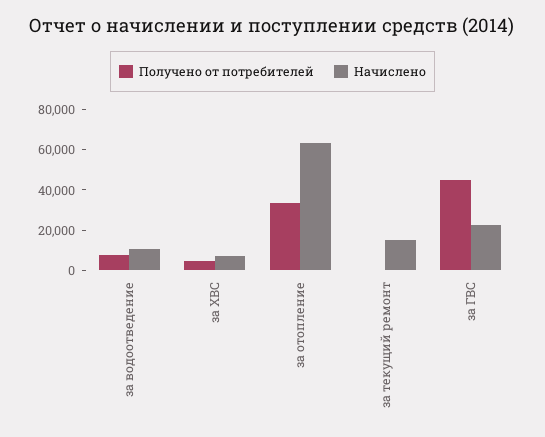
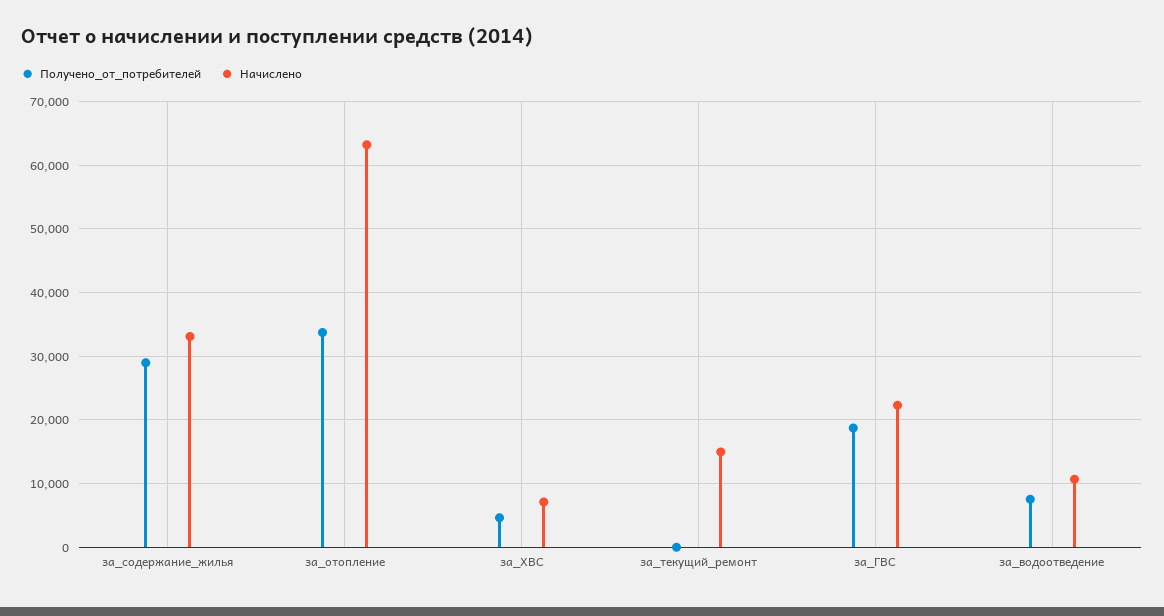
Получено от потребителей, за ГВС: 45000 -> 19000
Получено от потребителей, за_содержание_жилья: none -> 29000
Начислено, за_содержание_жилья: none -> 33000

